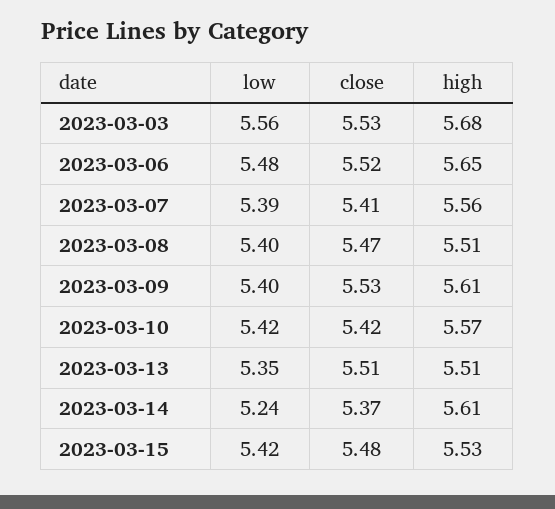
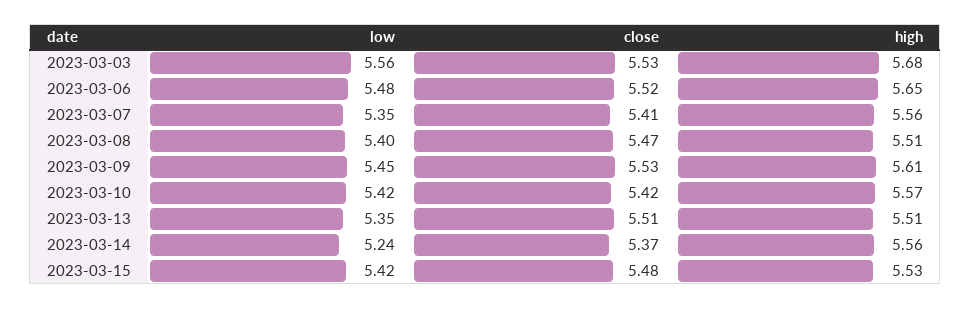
low, 2023-03-07: 5.39 -> 5.35
low, 2023-03-09: 5.4 -> 5.45
high, 2023-03-14: 5.61 -> 5.56

